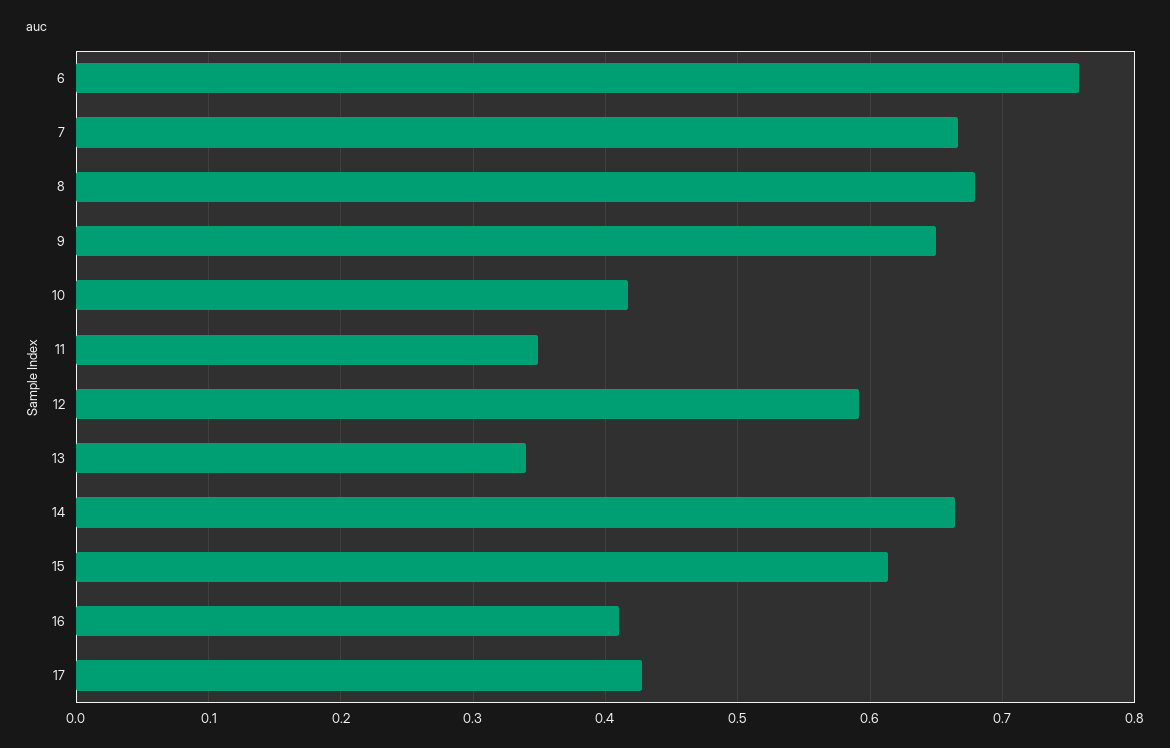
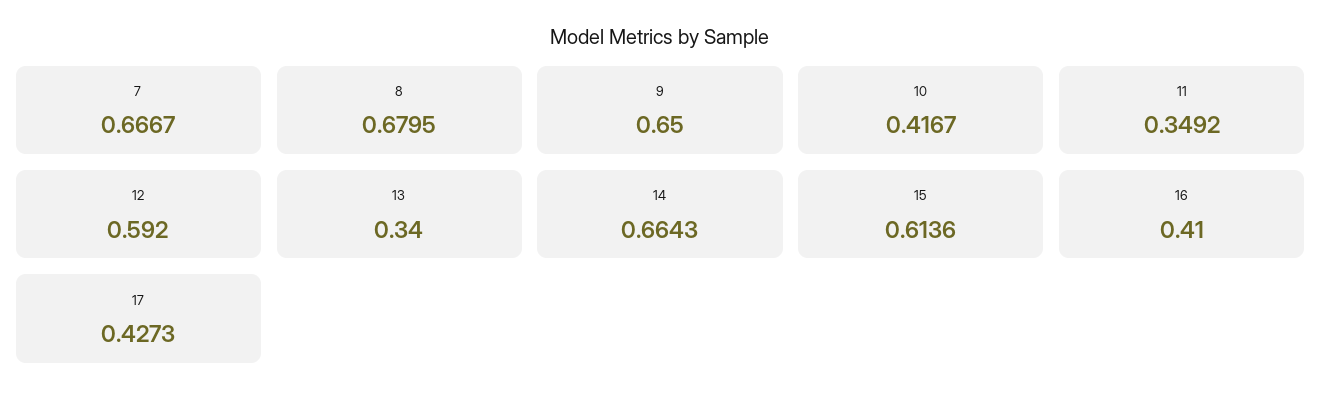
6: 0.76 -> none

